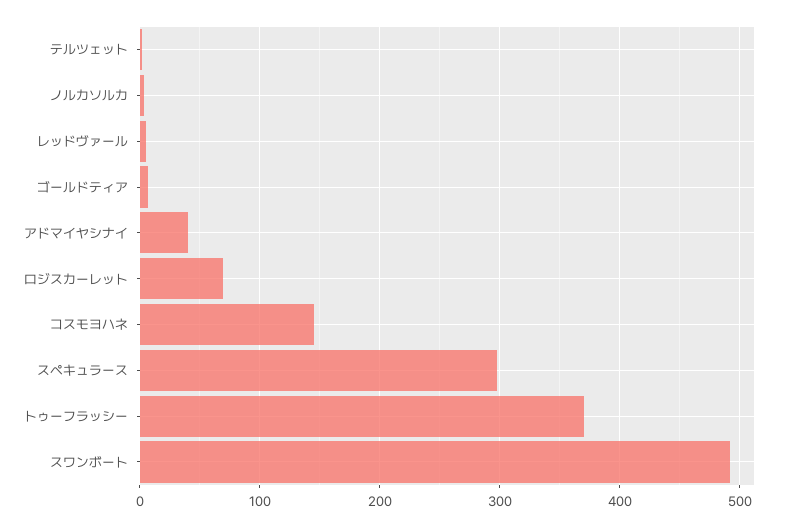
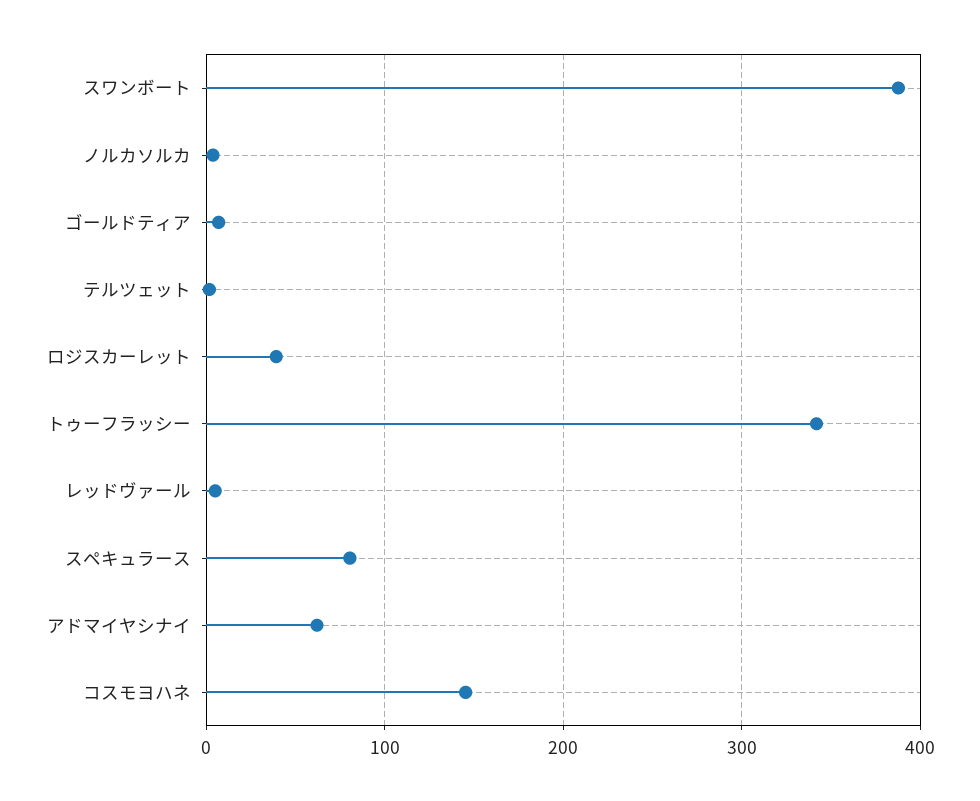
アドマイヤシナイ: 40 -> 60
ロジスカーレット: 70 -> 40
スペキュラース: 300 -> 80
トゥーフラッシー: 370 -> 340
スワンボート: 490 -> 390

